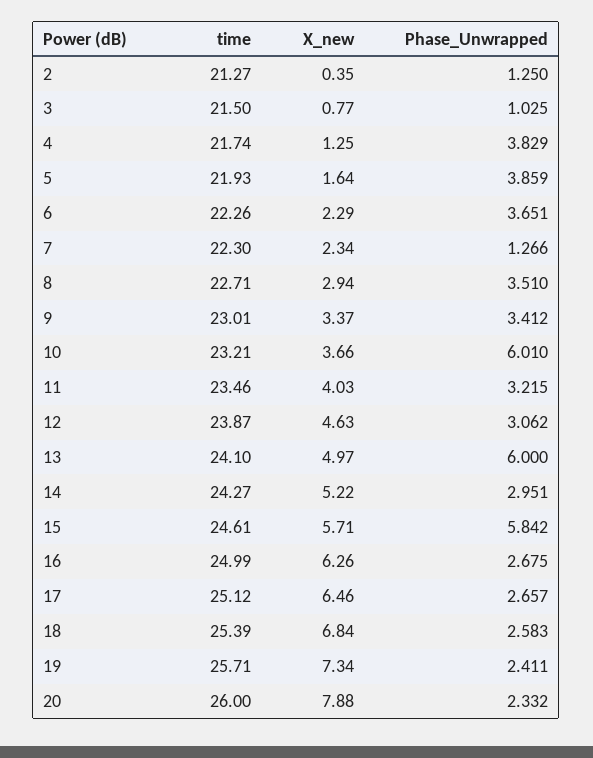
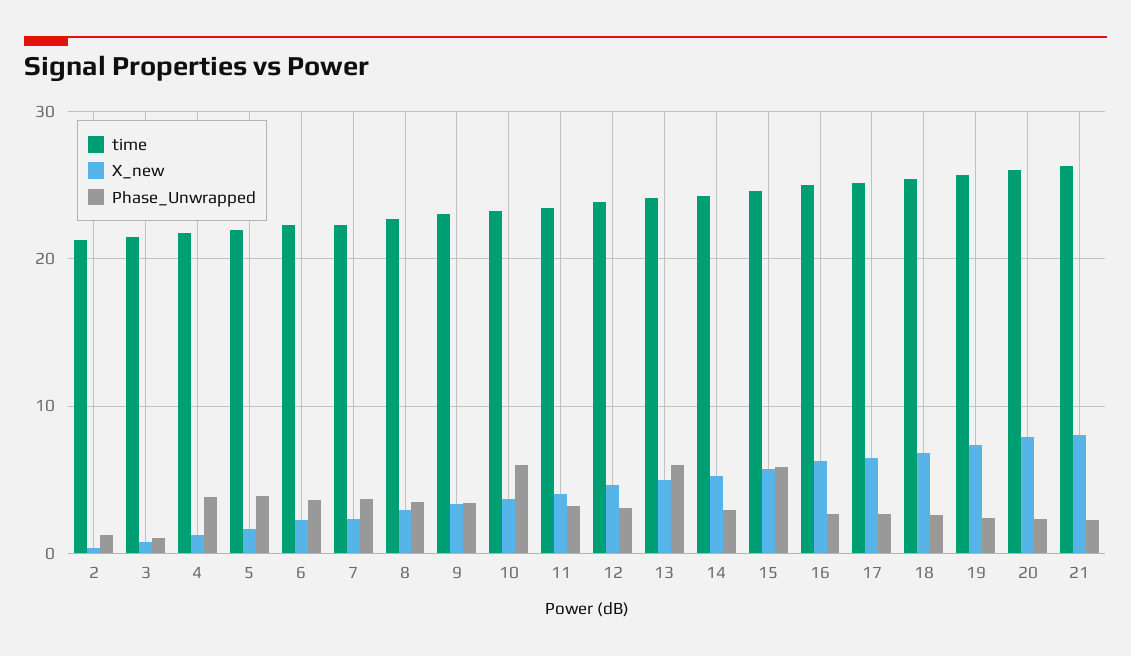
Phase_Unwrapped, 7: 1.266 -> 4
time, 21: none -> 26
X_new, 21: none -> 8
Phase_Unwrapped, 21: none -> 2

